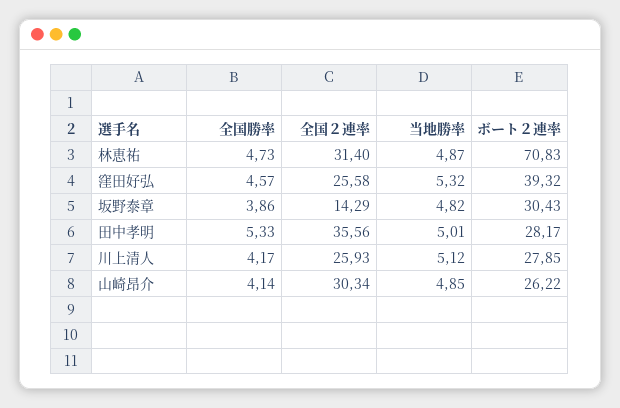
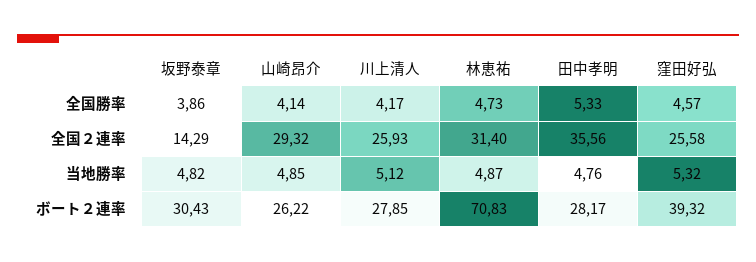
当地勝率, 田中孝明: 5.01 -> 4.76
全国２連率, 山崎昂介: 30.34 -> 29.32

